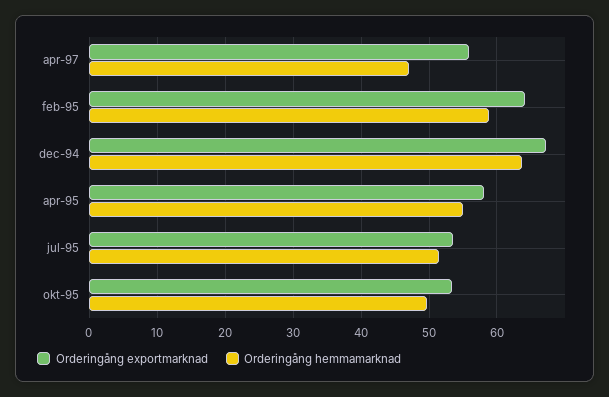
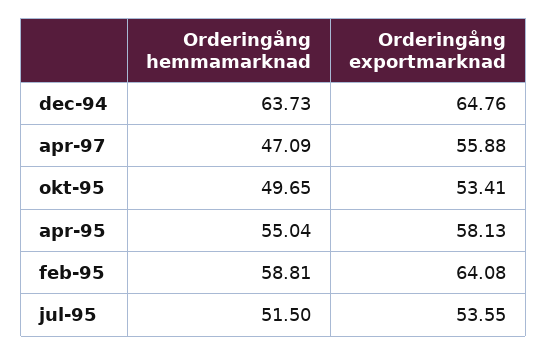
Orderingång exportmarknad, dec-94: 67 -> 64.76

